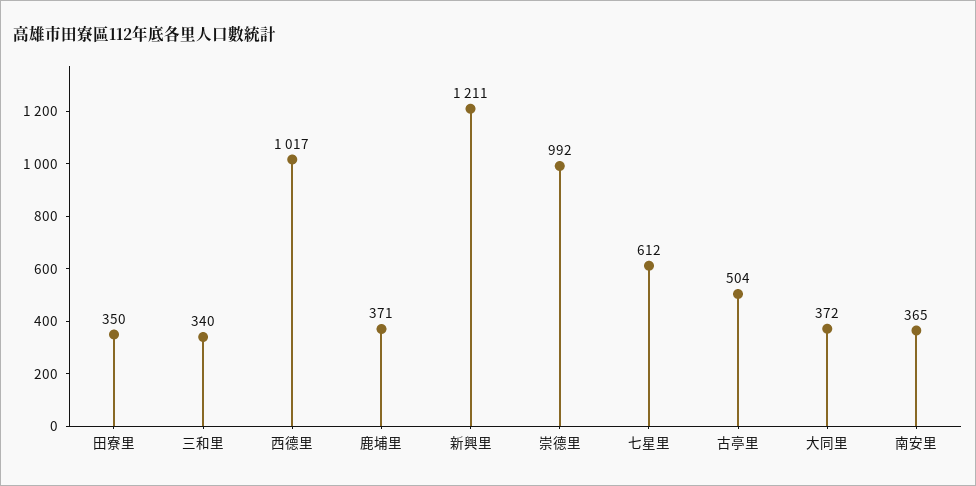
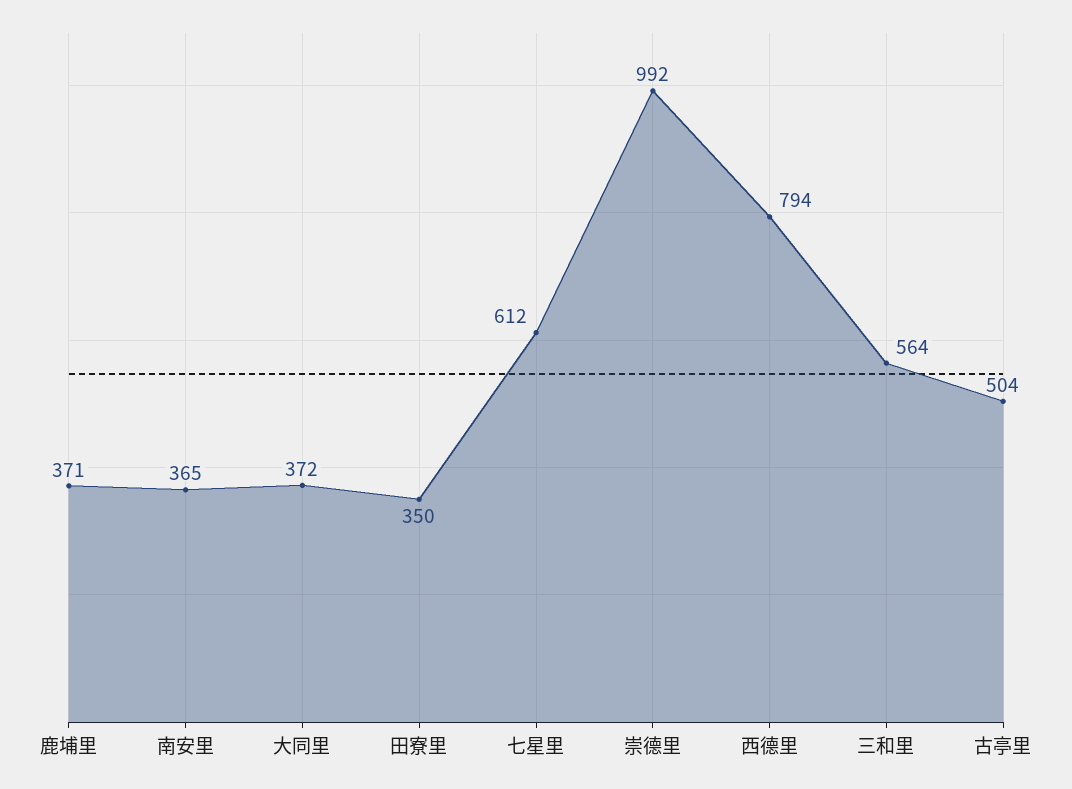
三和里: 340 -> 564
西德里: 1017 -> 794
新興里: 1211 -> none

